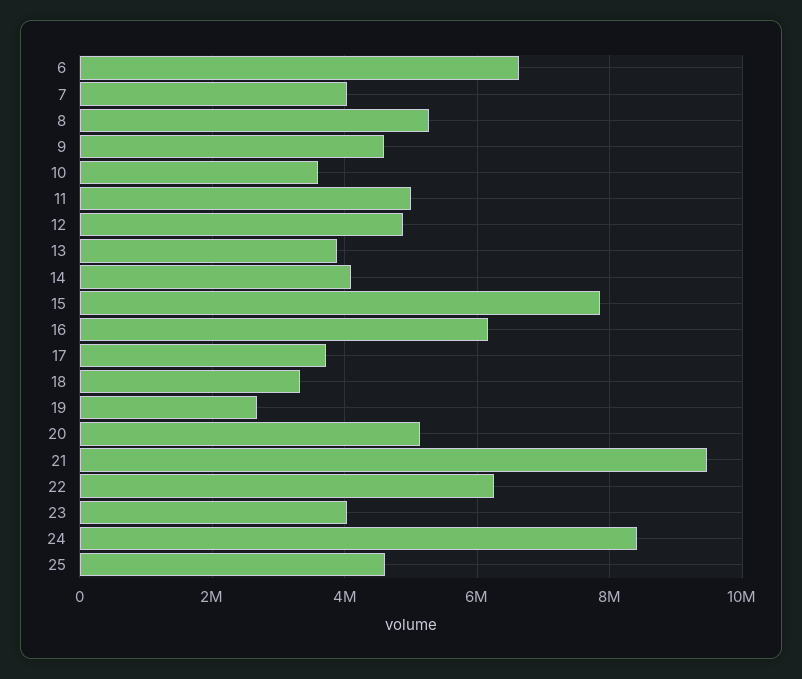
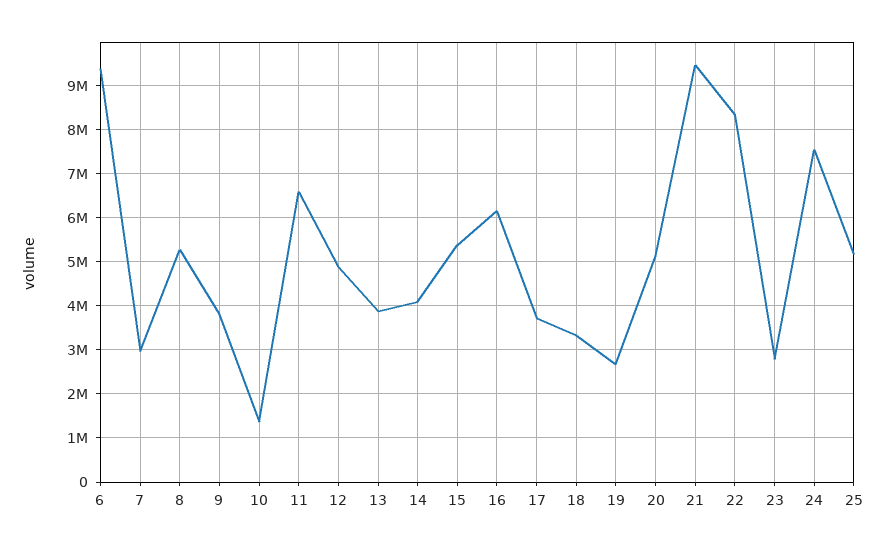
6: 6600000 -> 9400000
7: 4000000 -> 3000000
9: 4600000 -> 3800000
10: 3600000 -> 1400000
11: 5000000 -> 6600000
15: 7800000 -> 5400000
22: 6200000 -> 8400000
23: 4000000 -> 2800000
24: 8400000 -> 7600000
25: 4600000 -> 5200000

